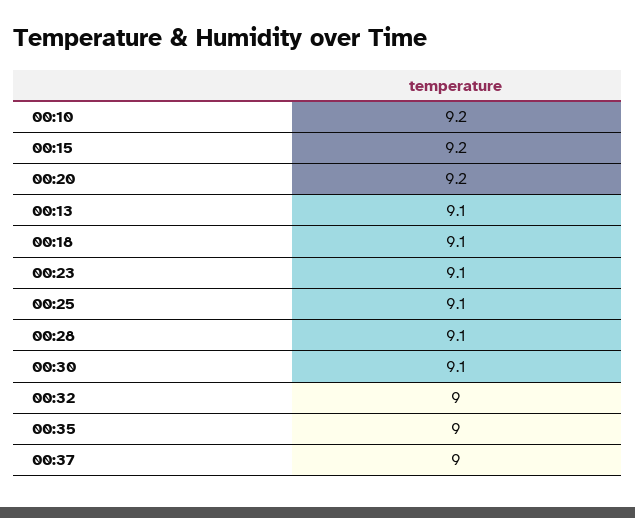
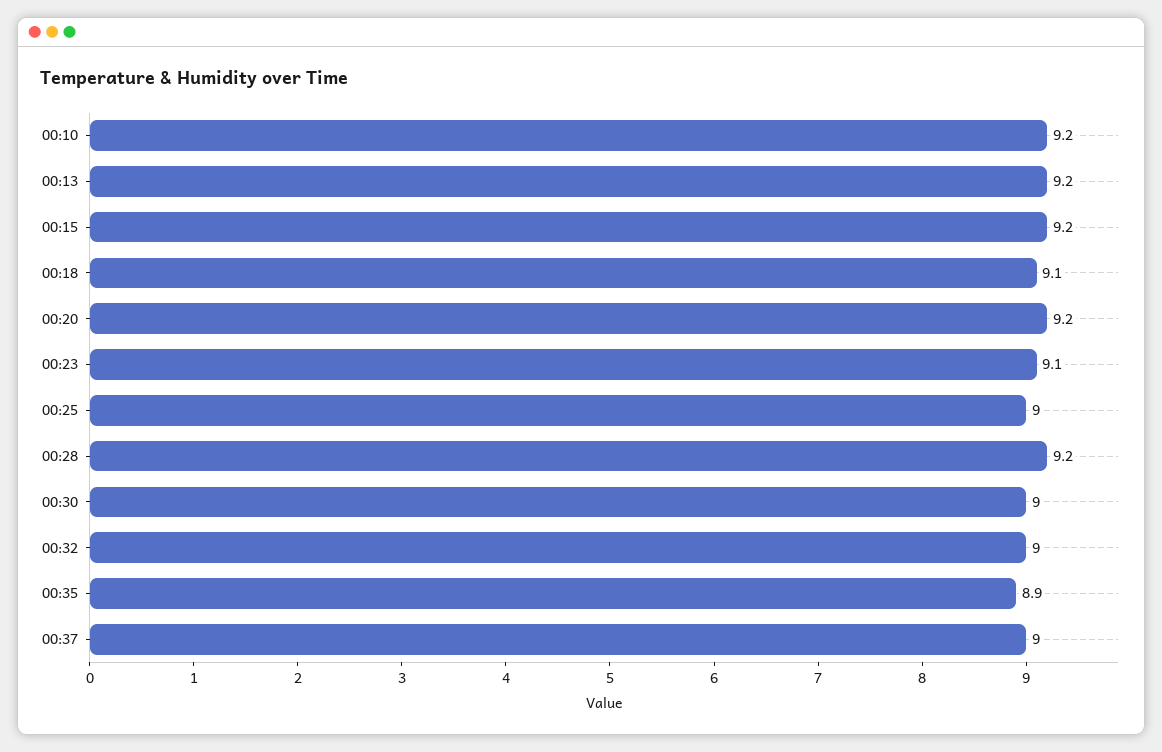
00:13: 9.1 -> 9.2
00:25: 9.1 -> 9
00:28: 9.1 -> 9.2
00:30: 9.1 -> 9
00:35: 9 -> 8.9

